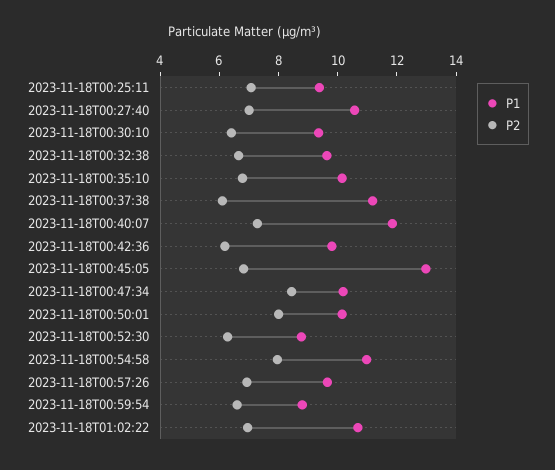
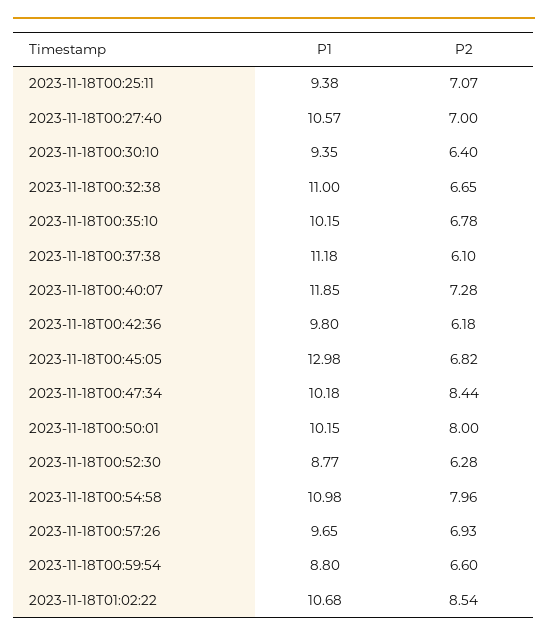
P1, 2023-11-18T00:32:38: 9.5 -> 11
P2, 2023-11-18T01:02:22: 7 -> 8.54

